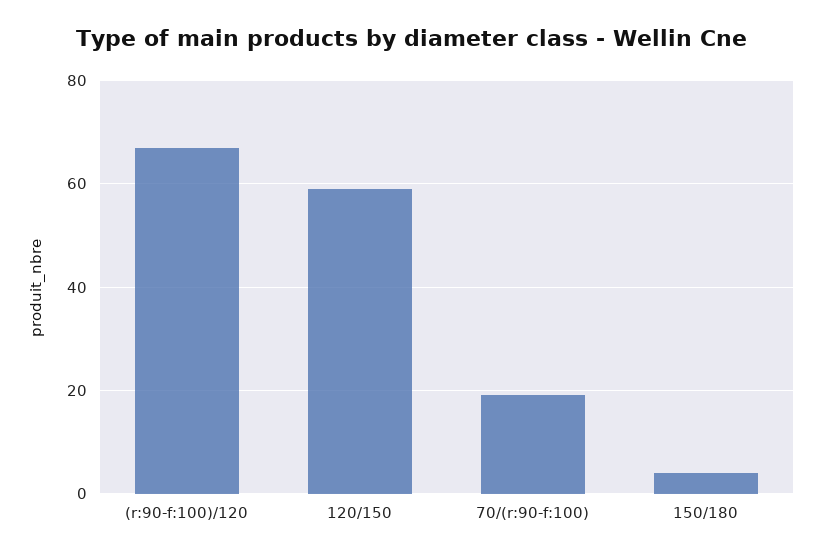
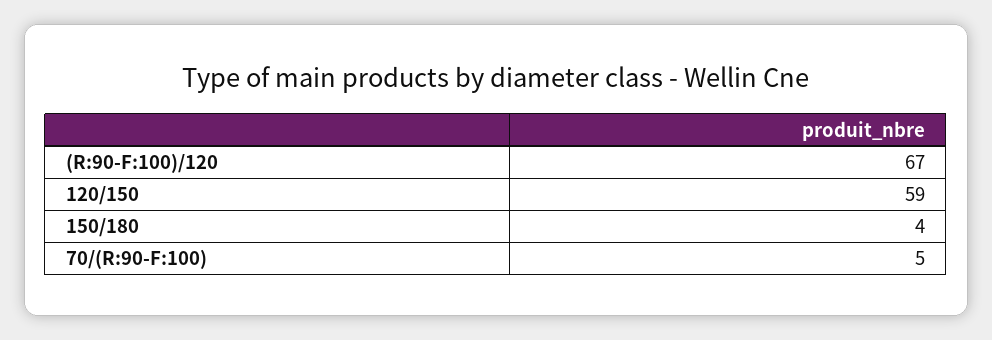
70/(r:90-f:100): 20 -> 5

